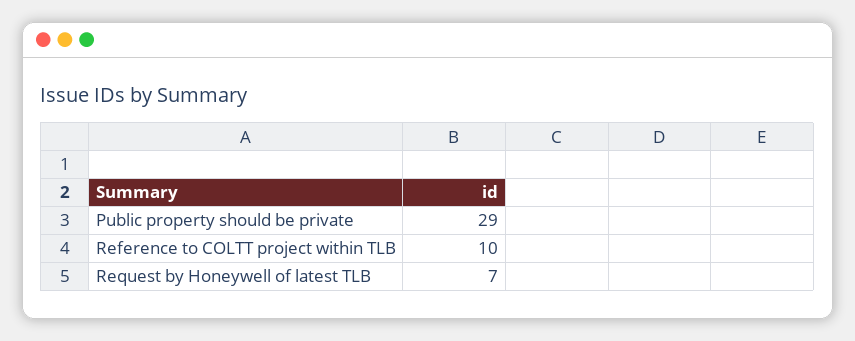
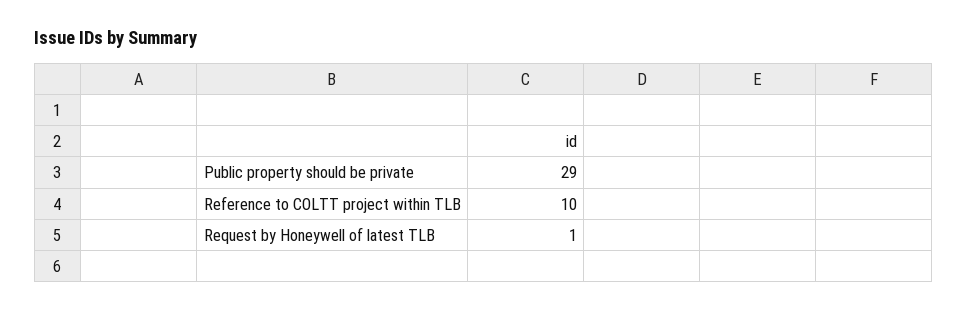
Request by Honeywell of latest TLB: 7 -> 1

